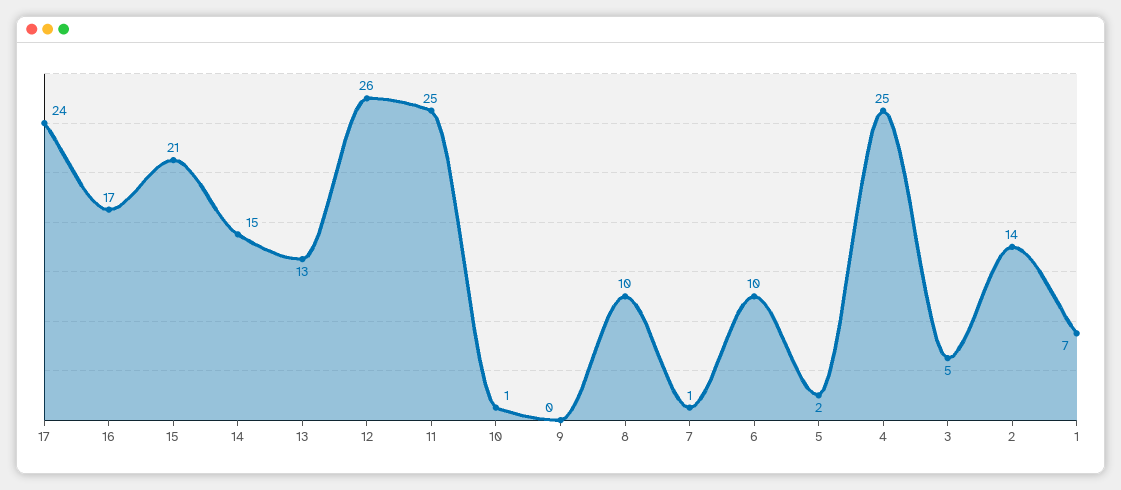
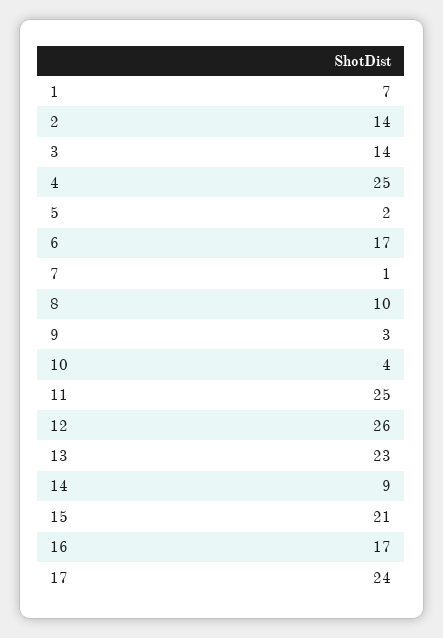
14: 15 -> 9
13: 13 -> 23
10: 1 -> 4
9: 0 -> 3
6: 10 -> 17
3: 5 -> 14

